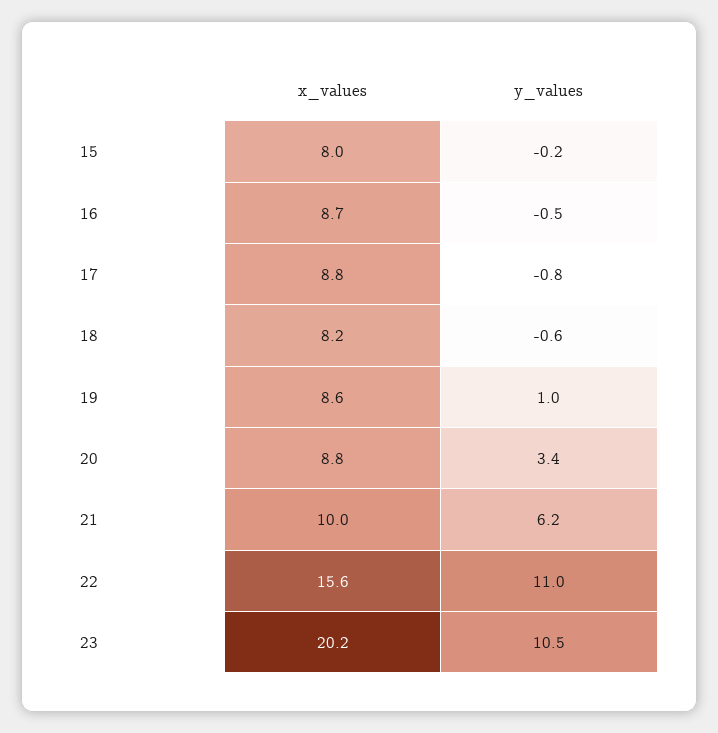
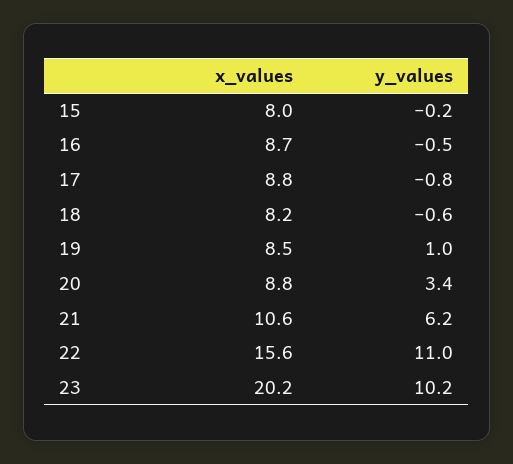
x_values, 19: 8.6 -> 8.5
x_values, 21: 10 -> 10.6
y_values, 23: 10.5 -> 10.2

